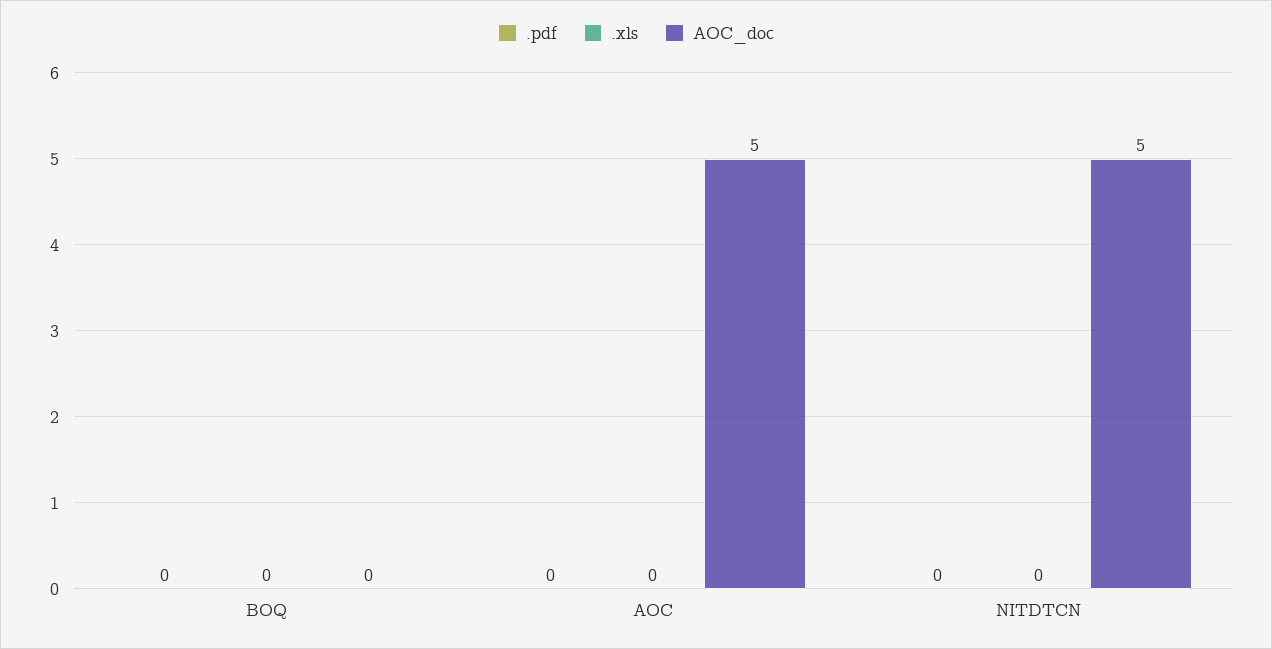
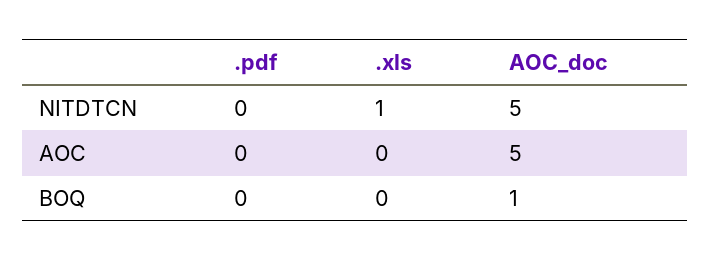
AOC_doc, BOQ: 0 -> 1
.xls, NITDTCN: 0 -> 1

